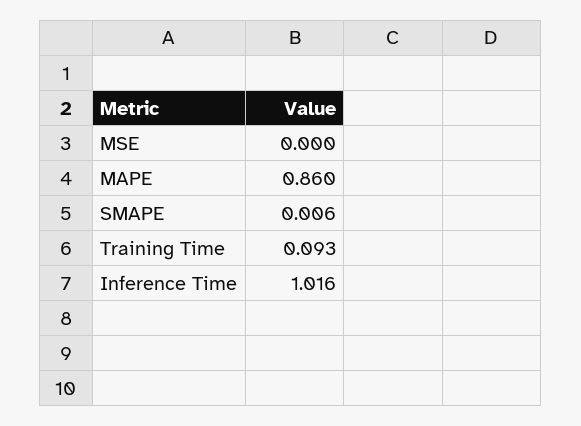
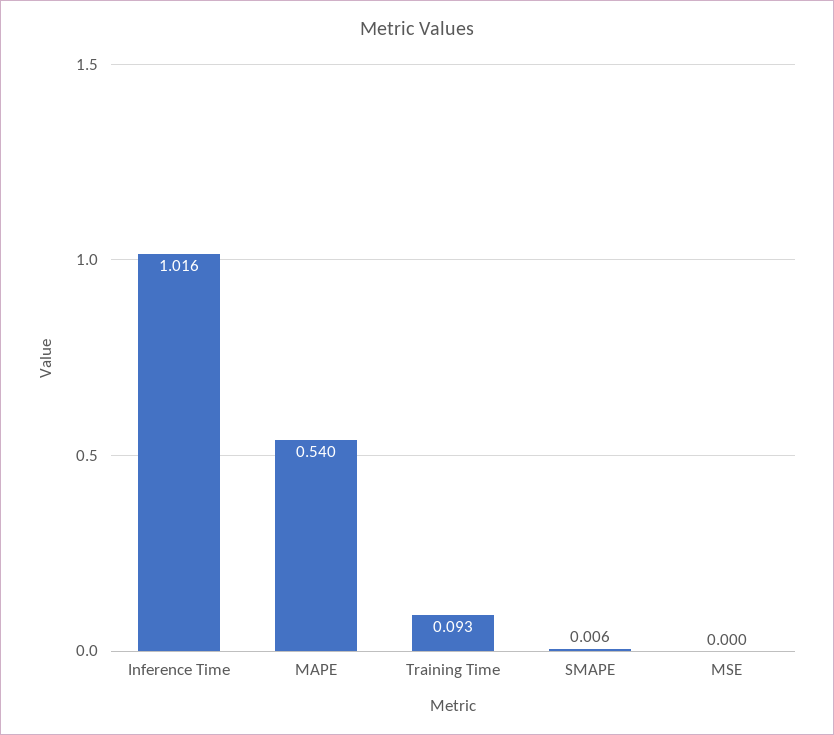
MAPE: 0.86 -> 0.54

